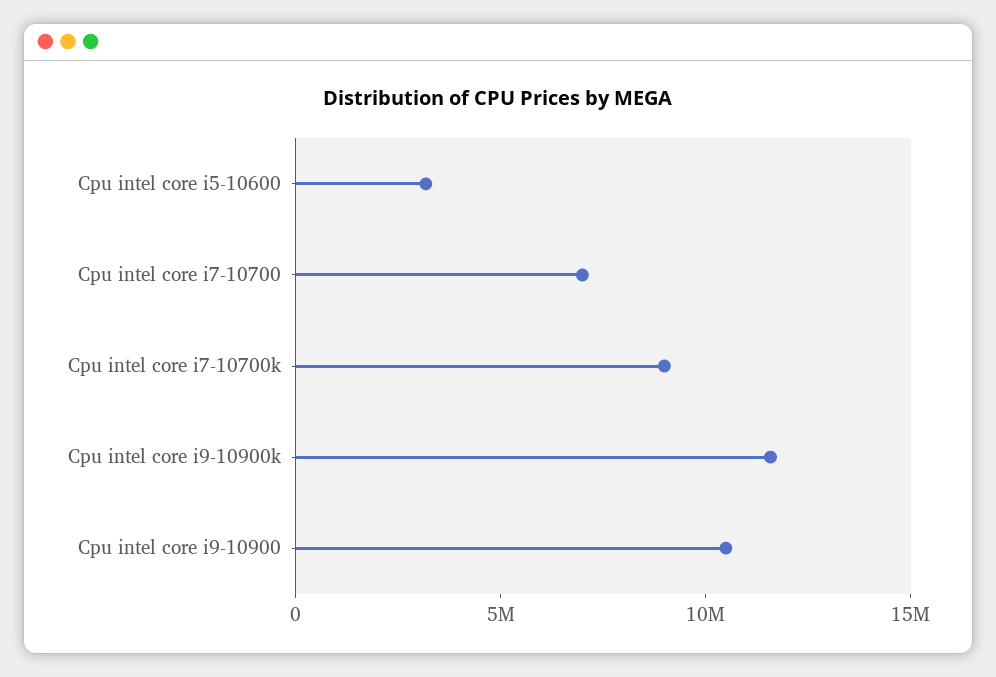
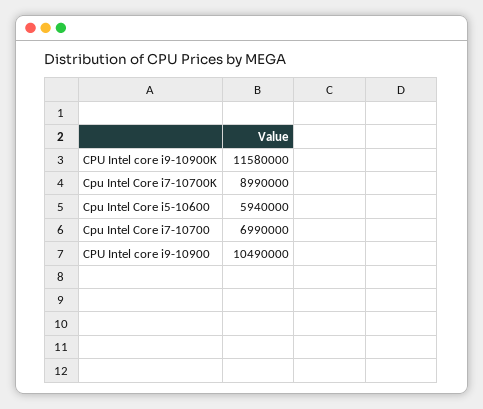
Cpu intel core i5-10600: 3000000 -> 5940000

